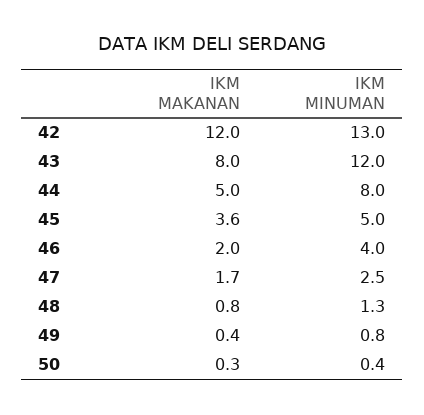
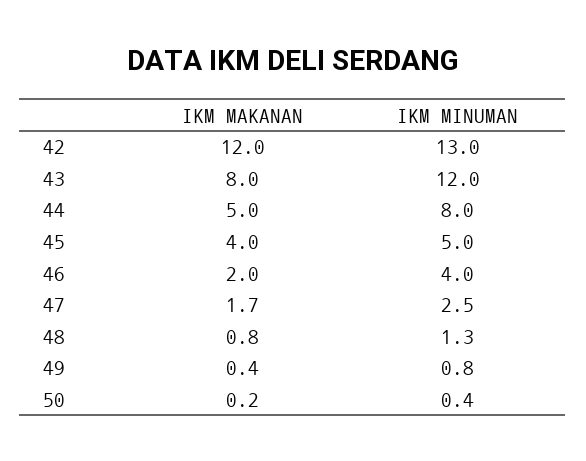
IKM MAKANAN, 45: 3.6 -> 4
IKM MAKANAN, 50: 0.3 -> 0.2

